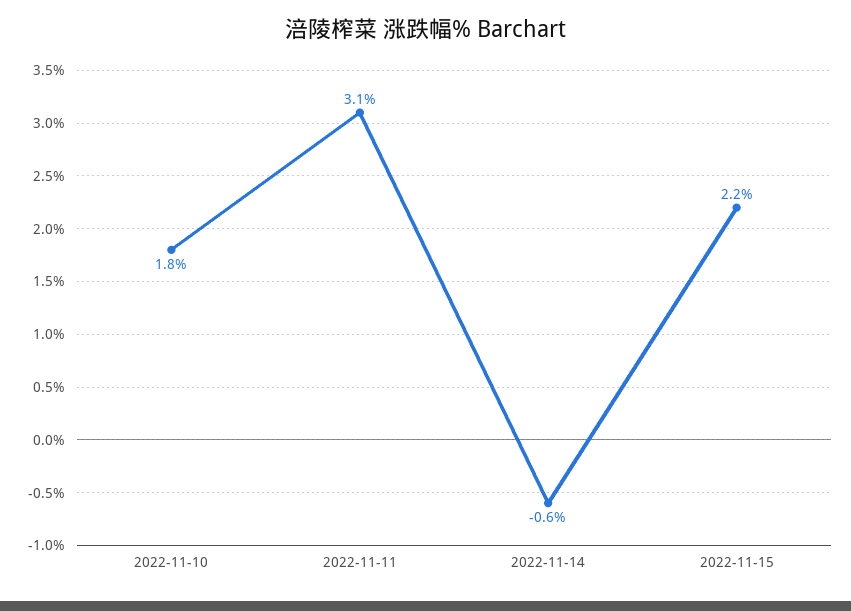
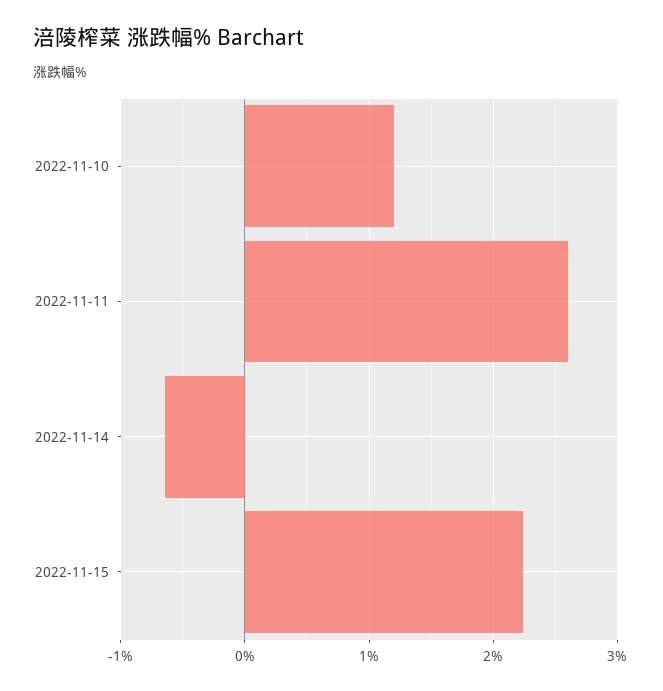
2022-11-10: 1.8 -> 1.2
2022-11-11: 3.1 -> 2.6

